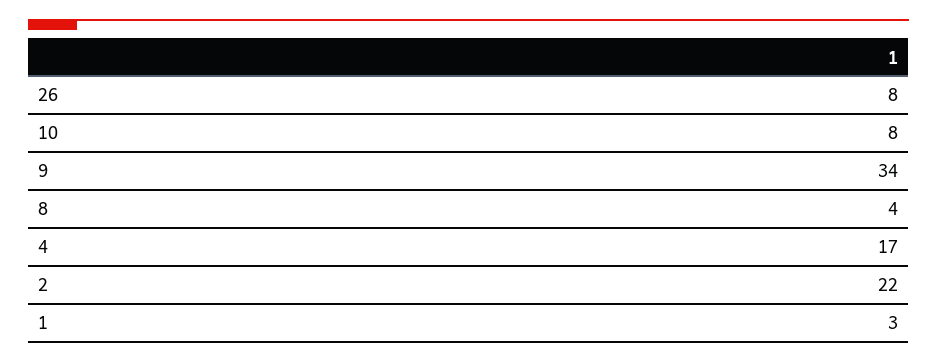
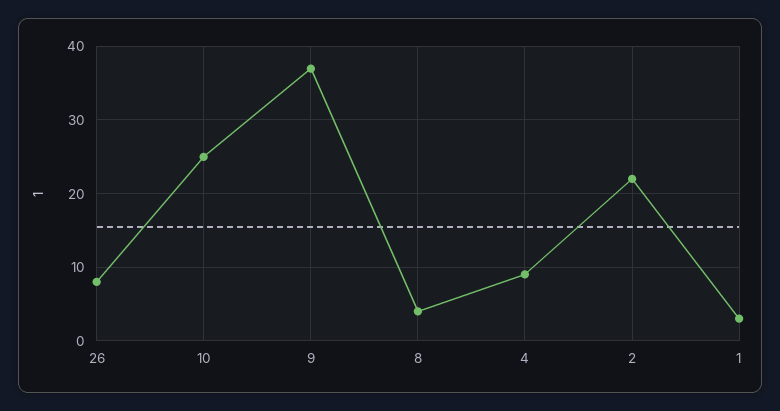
10: 8 -> 25
9: 34 -> 37
4: 17 -> 9

